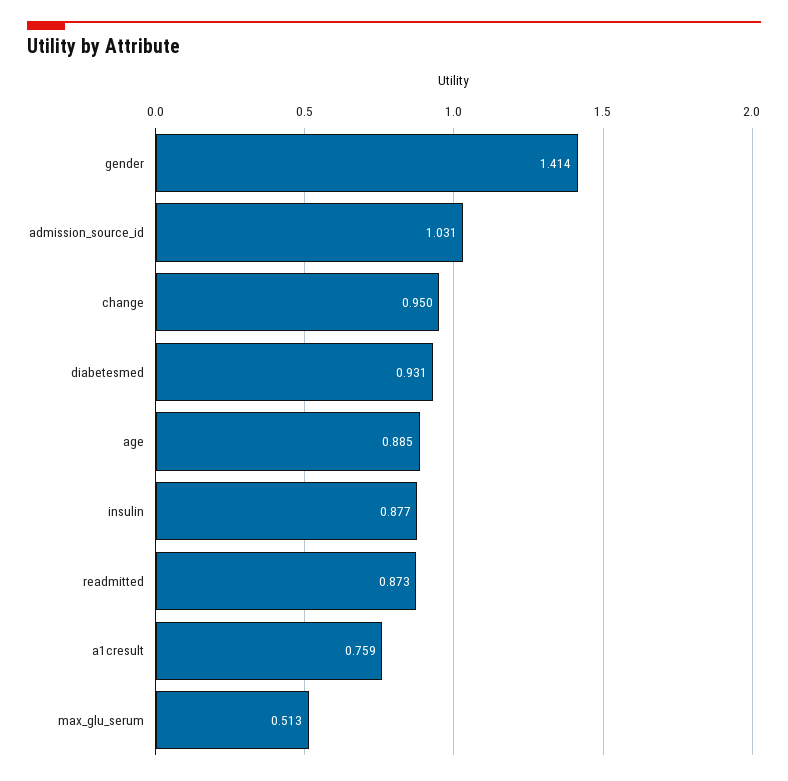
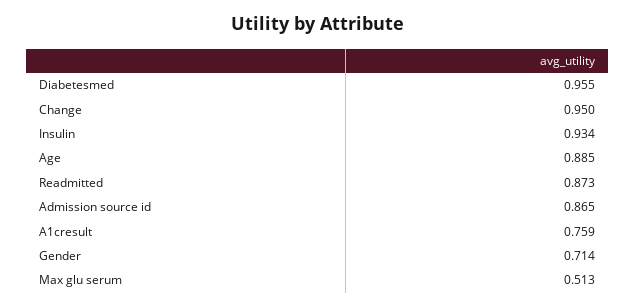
gender: 1.414 -> 0.714
admission_source_id: 1.031 -> 0.865
diabetesmed: 0.931 -> 0.955
insulin: 0.877 -> 0.934

